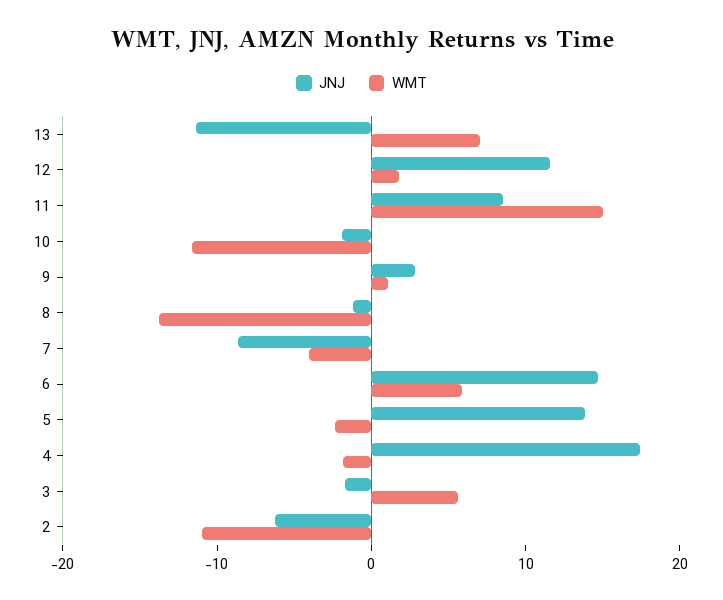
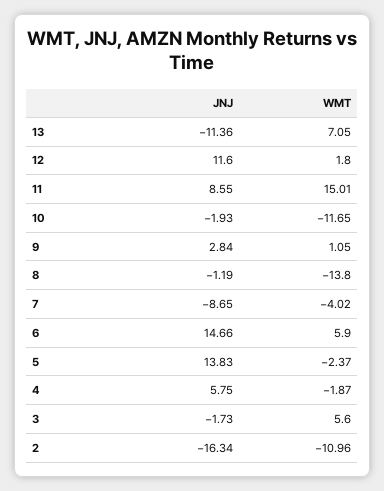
JNJ, 4: 18 -> 5.75
JNJ, 2: -6 -> -16.34

